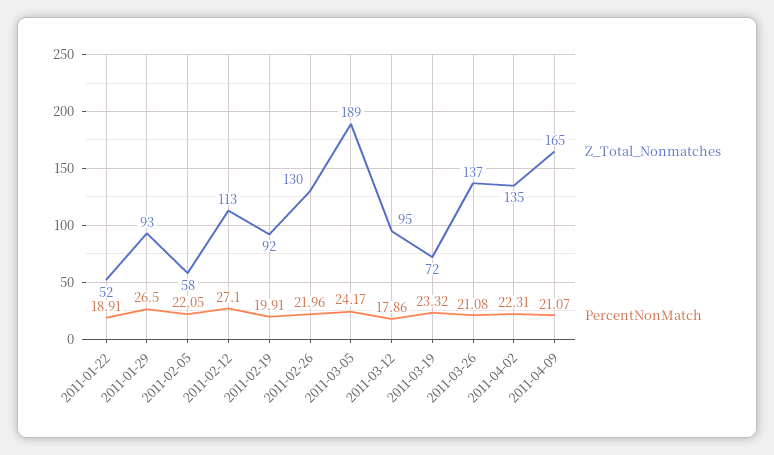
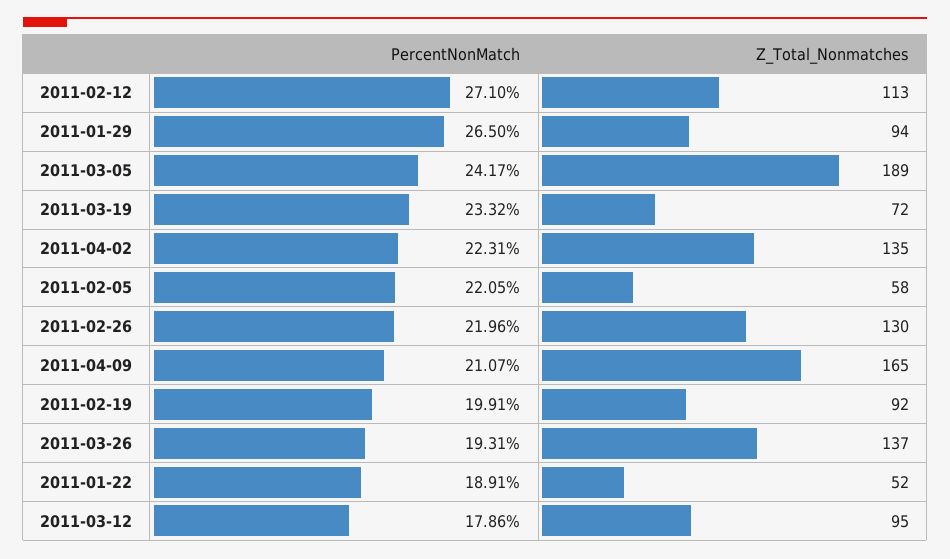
Z_Total_Nonmatches, 2011-01-29: 93 -> 94
PercentNonMatch, 2011-03-26: 21.08 -> 19.31

